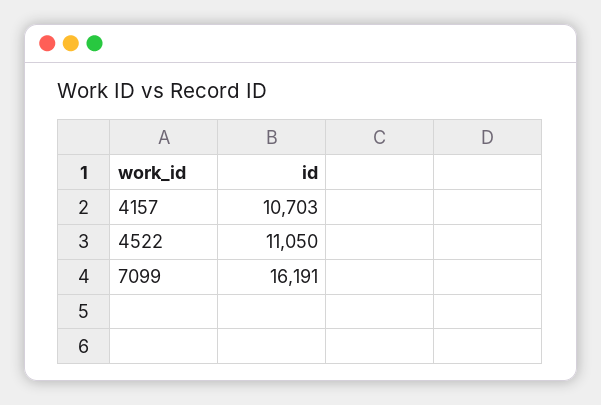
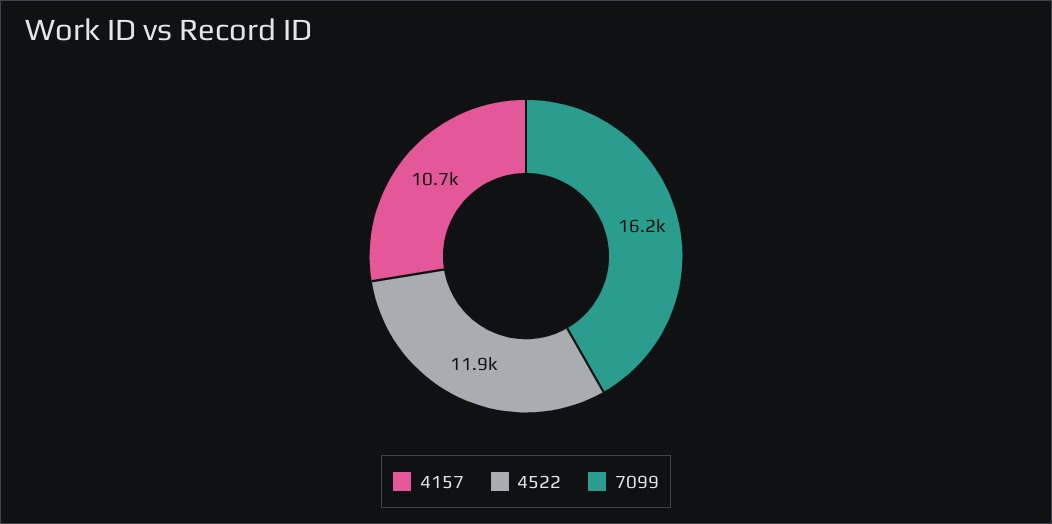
4522: 11050 -> 11900

